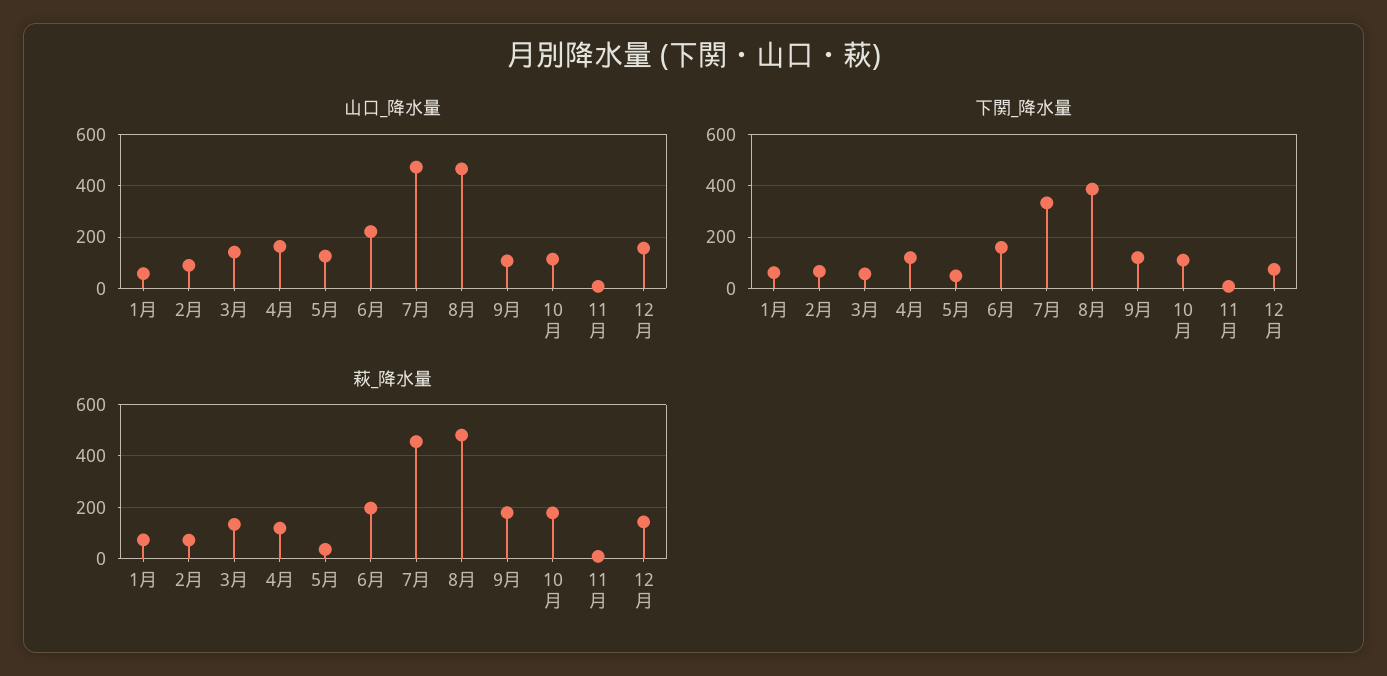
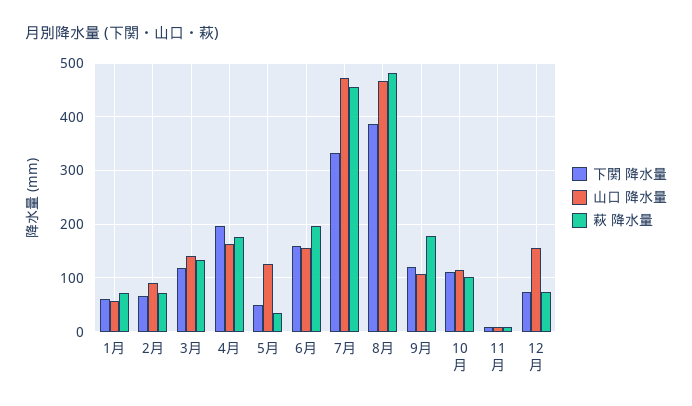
山口_降水量, 6月: 225 -> 160
下関_降水量, 3月: 50 -> 120
下関_降水量, 4月: 125 -> 200
萩_降水量, 4月: 125 -> 180
萩_降水量, 10月: 175 -> 100
萩_降水量, 12月: 150 -> 80

